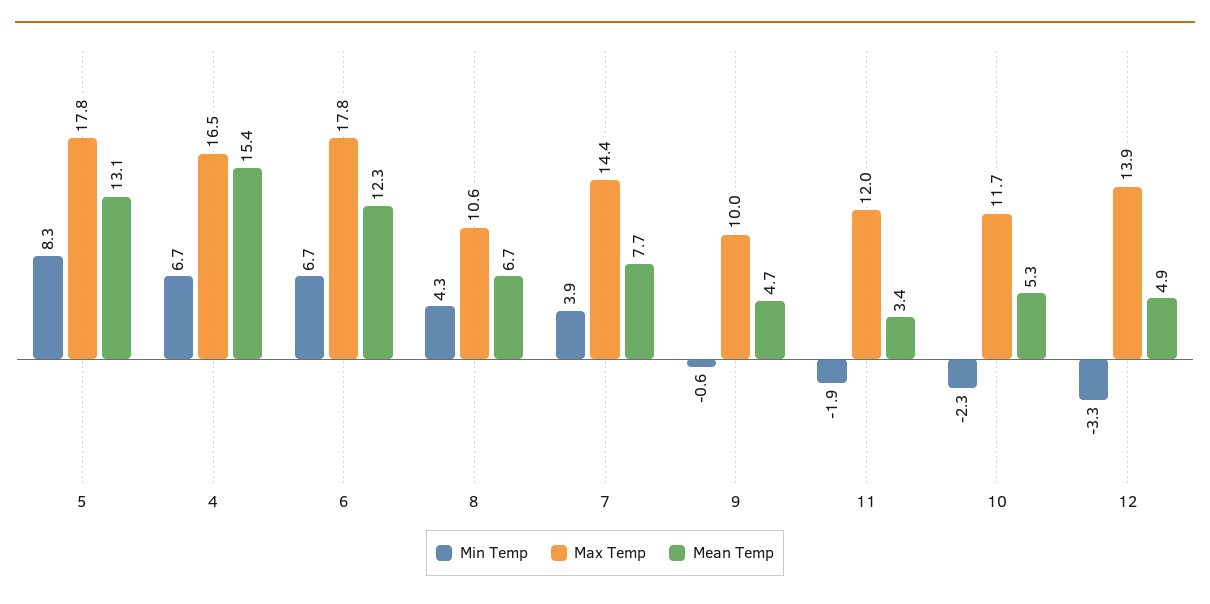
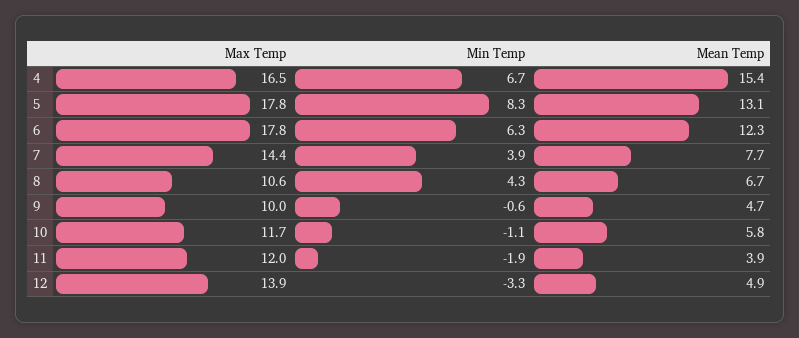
Min Temp, 6: 6.7 -> 6.3
Mean Temp, 11: 3.4 -> 3.9
Min Temp, 10: -2.3 -> -1.1
Mean Temp, 10: 5.3 -> 5.8

